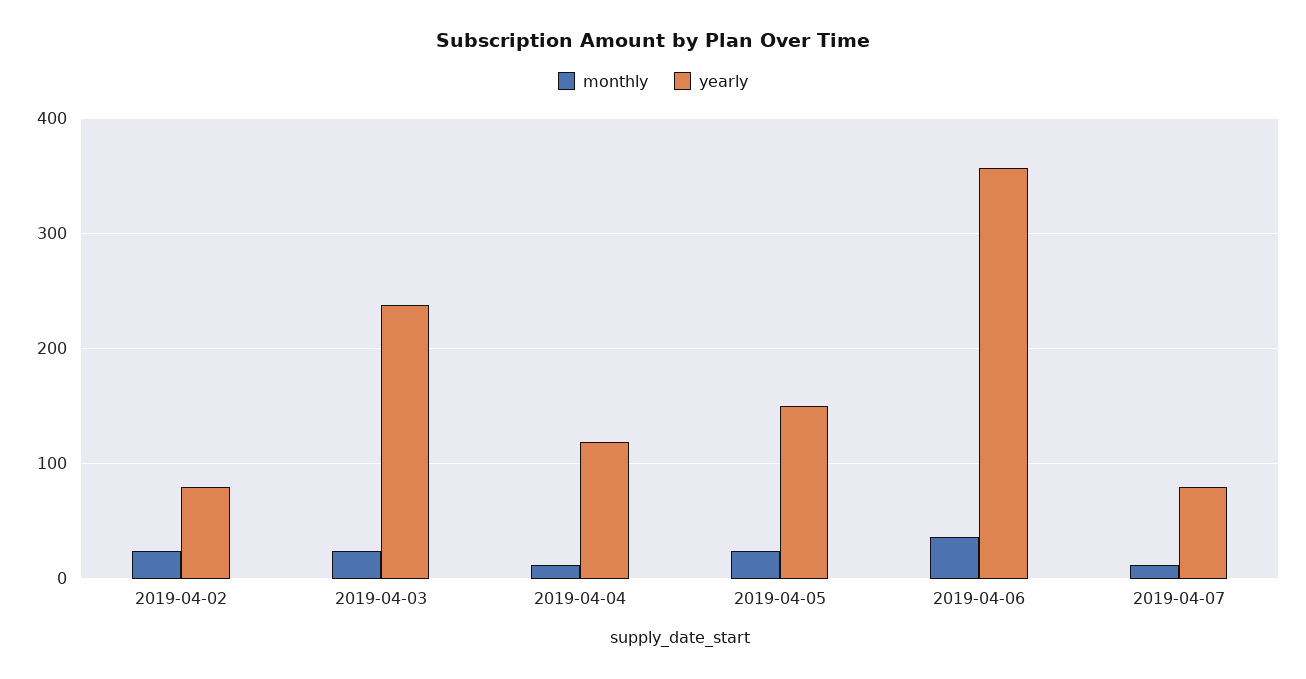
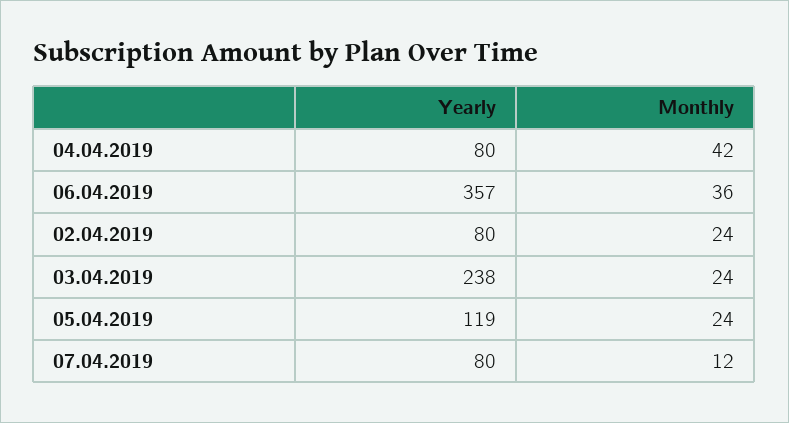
monthly, 2019-04-04: 10 -> 42
yearly, 2019-04-04: 120 -> 80
yearly, 2019-04-05: 150 -> 119

